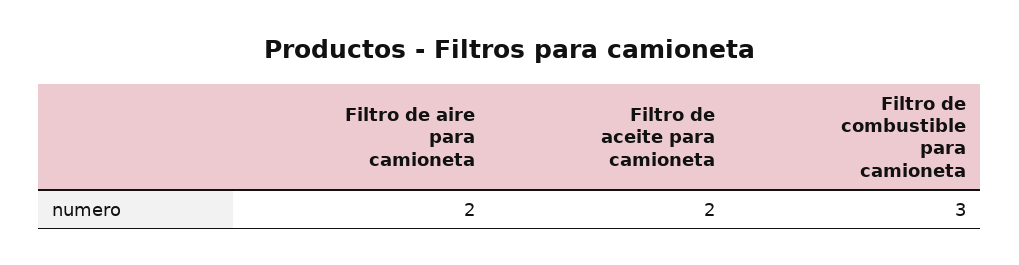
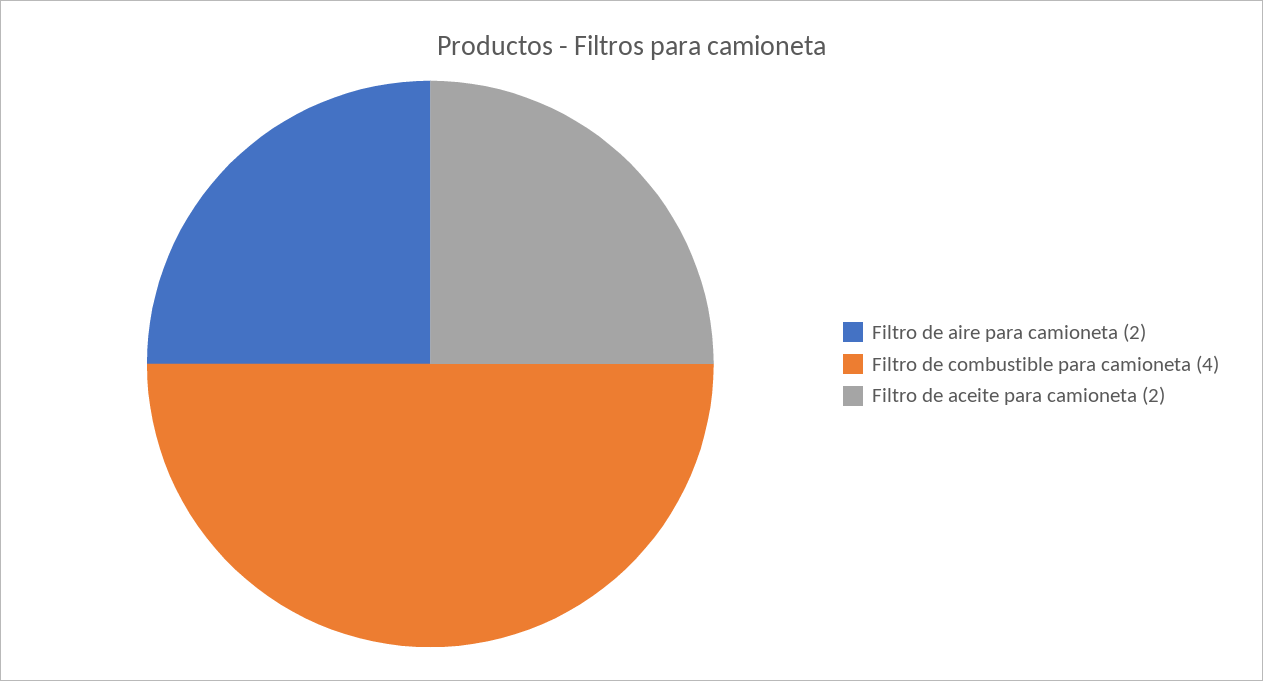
Filtro de combustible para camioneta: 3 -> 4

